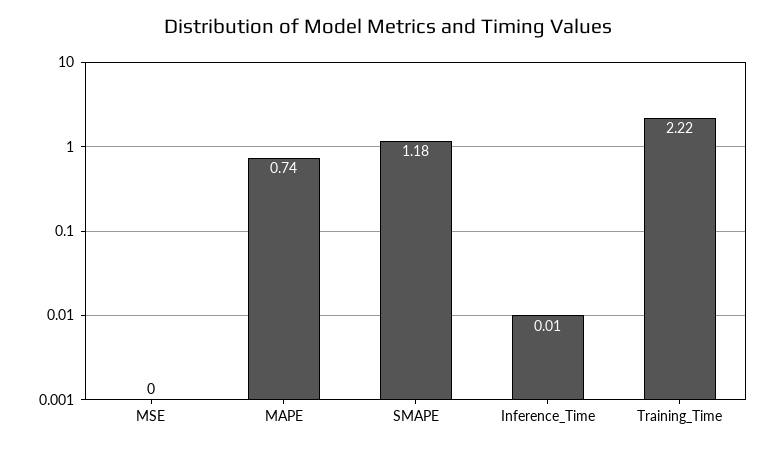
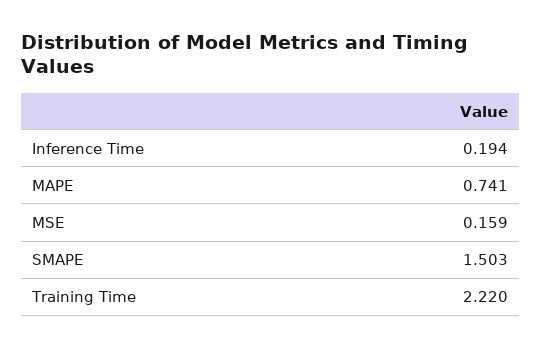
MSE: 0 -> 0.159
SMAPE: 1.18 -> 1.503
Inference_Time: 0.01 -> 0.194

